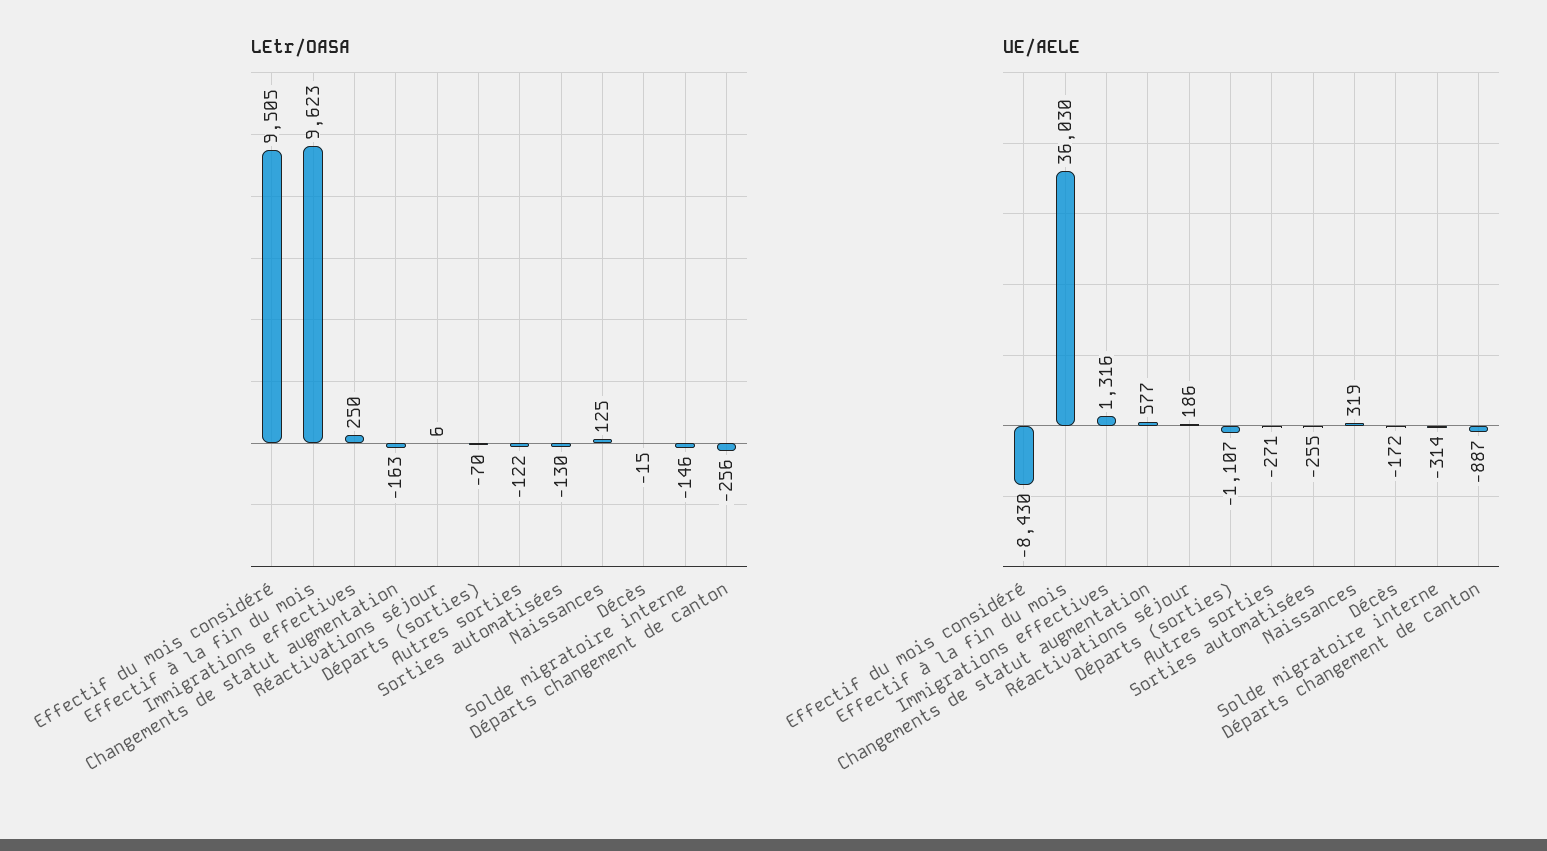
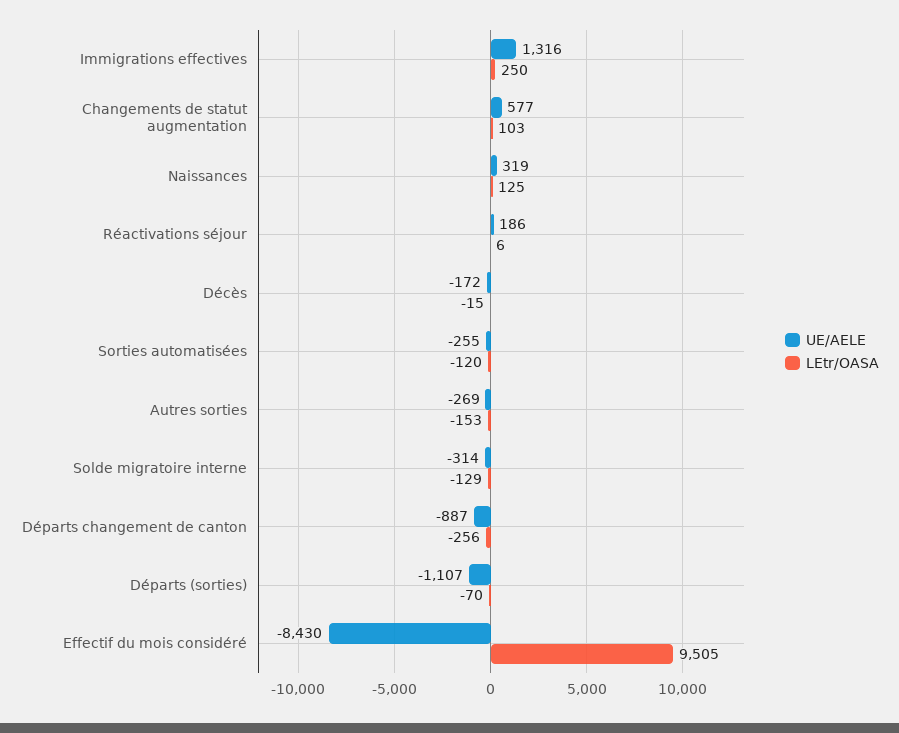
LEtr/OASA, Effectif à la fin du mois: 9623 -> none
LEtr/OASA, Changements de statut augmentation: -163 -> 103
LEtr/OASA, Autres sorties: -122 -> -153
LEtr/OASA, Sorties automatisées: -130 -> -120
LEtr/OASA, Solde migratoire interne: -146 -> -129
UE/AELE, Effectif à la fin du mois: 36030 -> none
UE/AELE, Autres sorties: -271 -> -269

